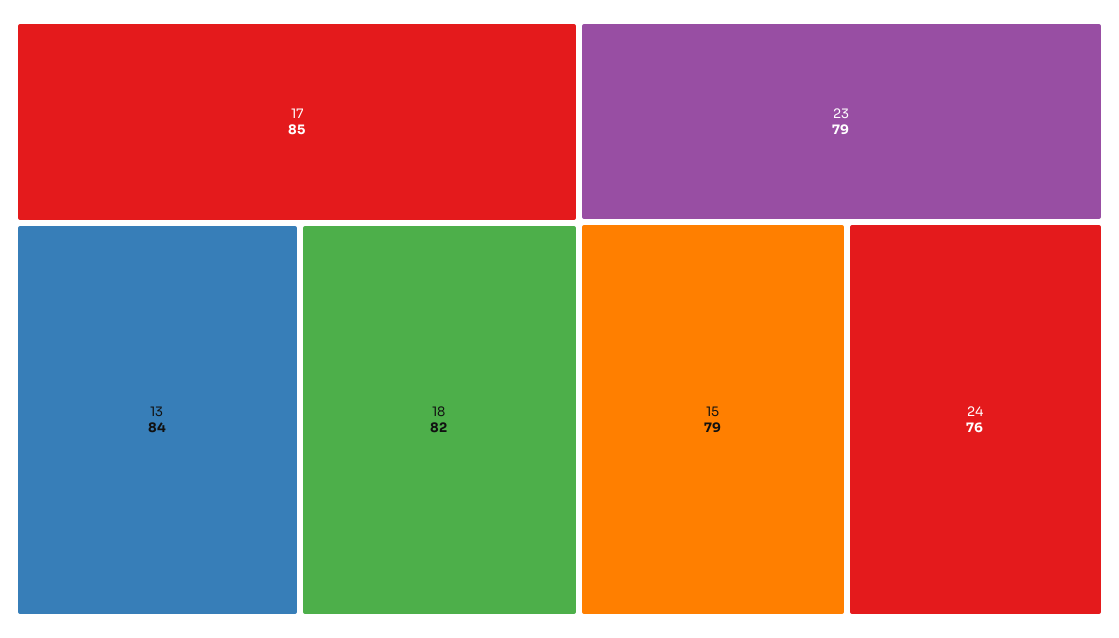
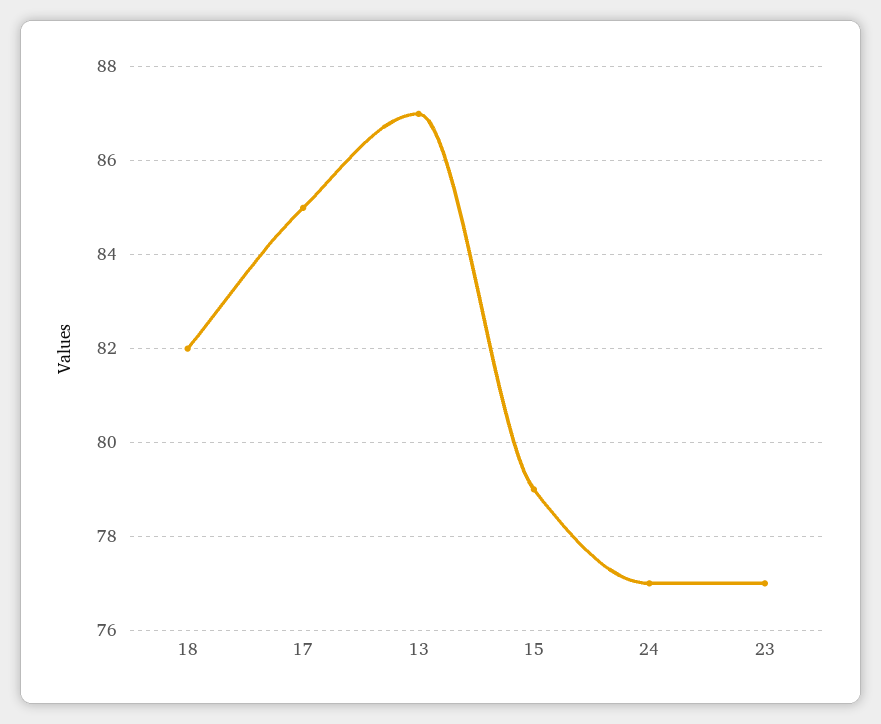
13: 84 -> 87
23: 79 -> 77
24: 76 -> 77

